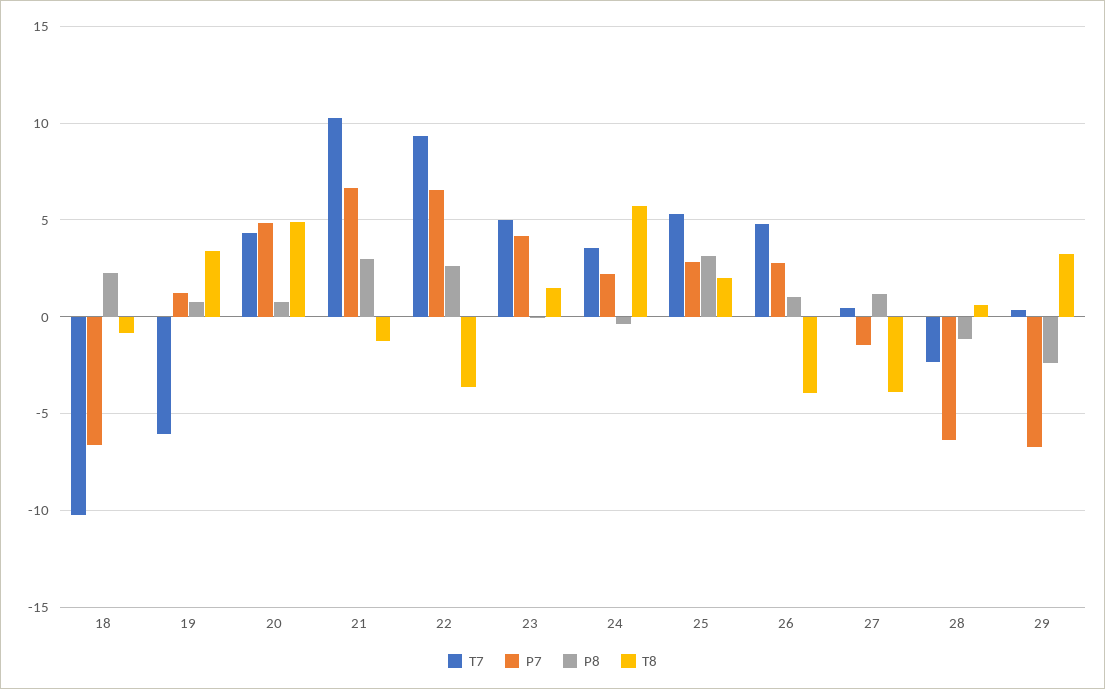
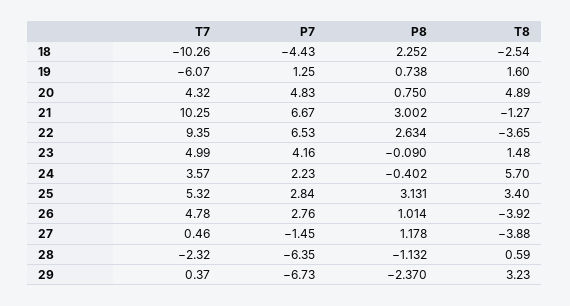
P7, 18: -6.5 -> -4.43
T8, 18: -1 -> -2.54
T8, 19: 3.5 -> 1.6
T8, 25: 2 -> 3.4

